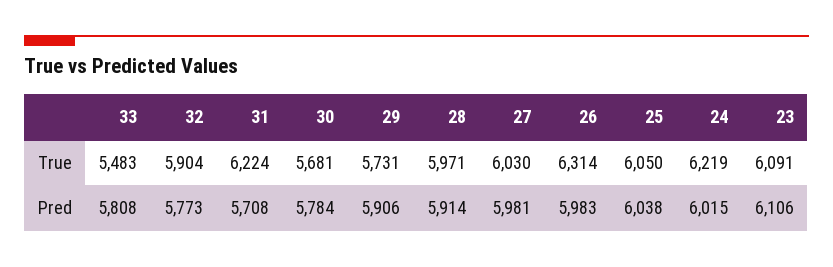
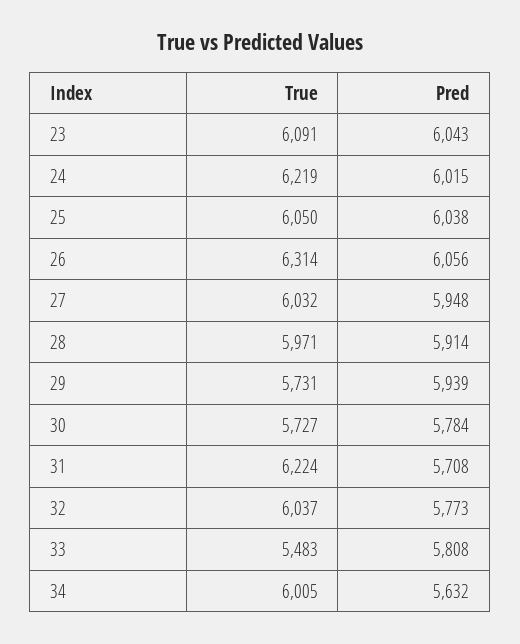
32, True: 5904 -> 6037
30, True: 5681 -> 5727
27, True: 6030 -> 6032
29, Pred: 5906 -> 5939
27, Pred: 5981 -> 5948
26, Pred: 5983 -> 6056
23, Pred: 6106 -> 6043
34, True: none -> 6005
34, Pred: none -> 5632

